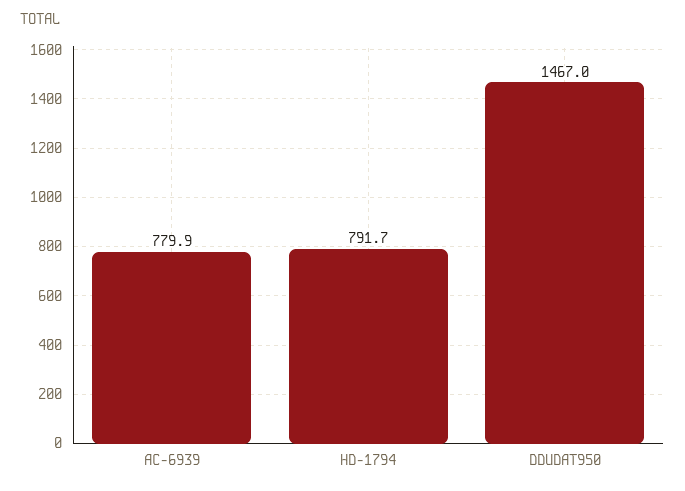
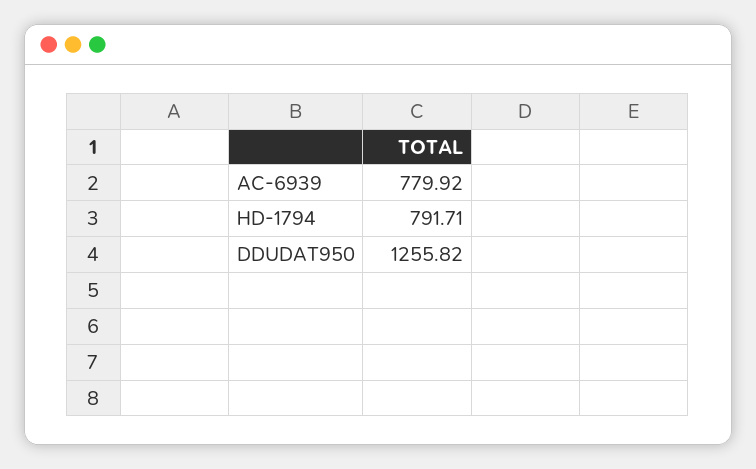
DDUDAT950: 1467 -> 1255.82

